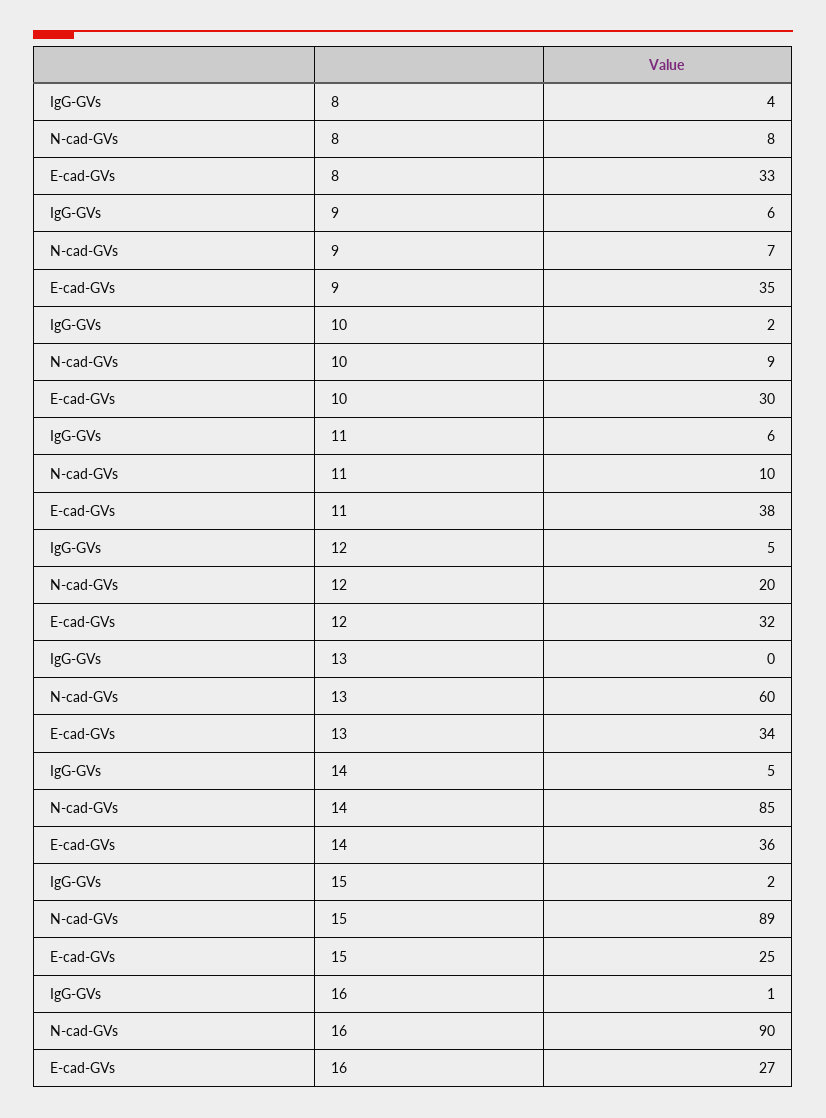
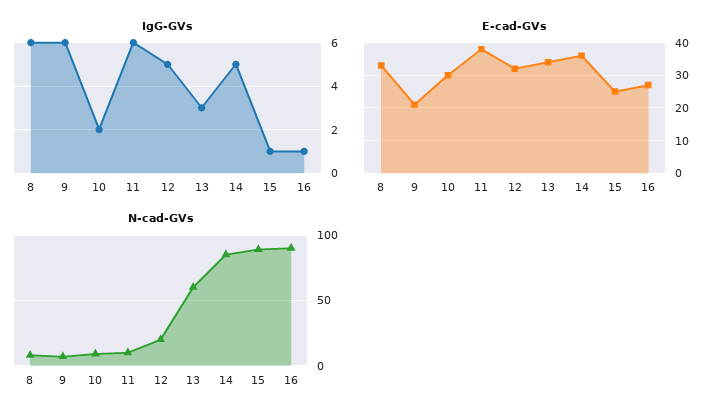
IgG-GVs, 8: 4 -> 6
E-cad-GVs, 9: 35 -> 20
IgG-GVs, 13: 0 -> 3
IgG-GVs, 15: 2 -> 1

